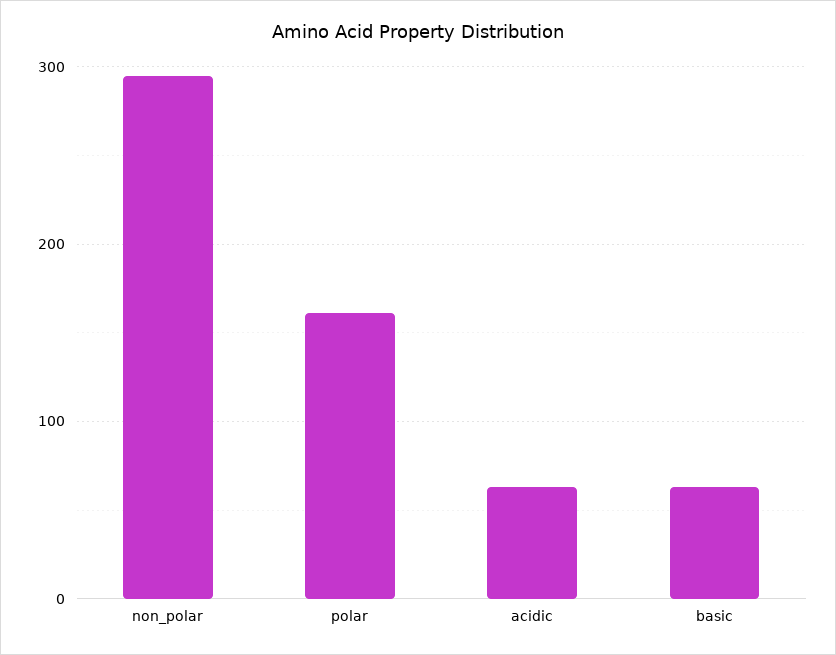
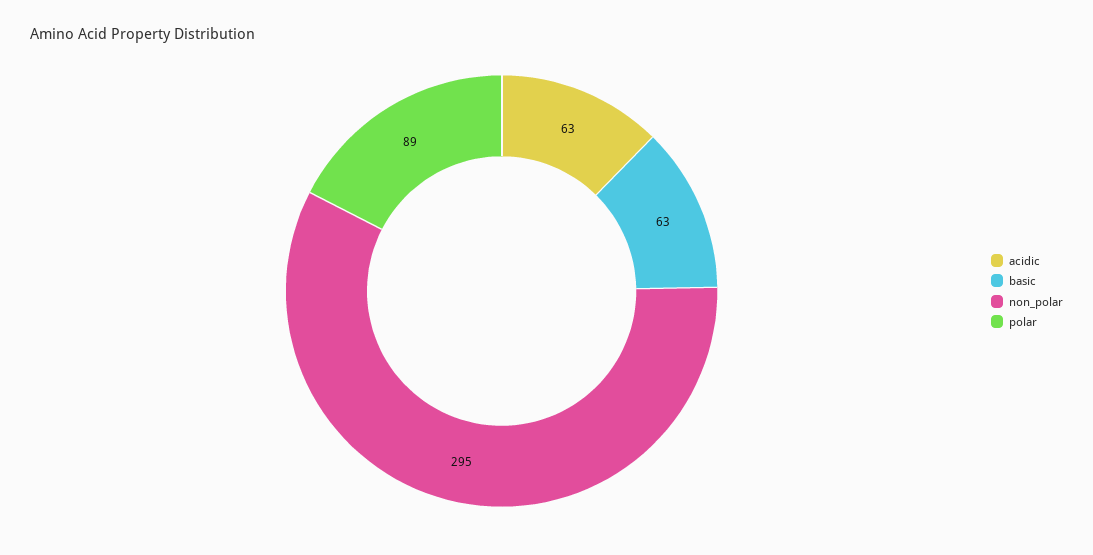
polar: 160 -> 89

